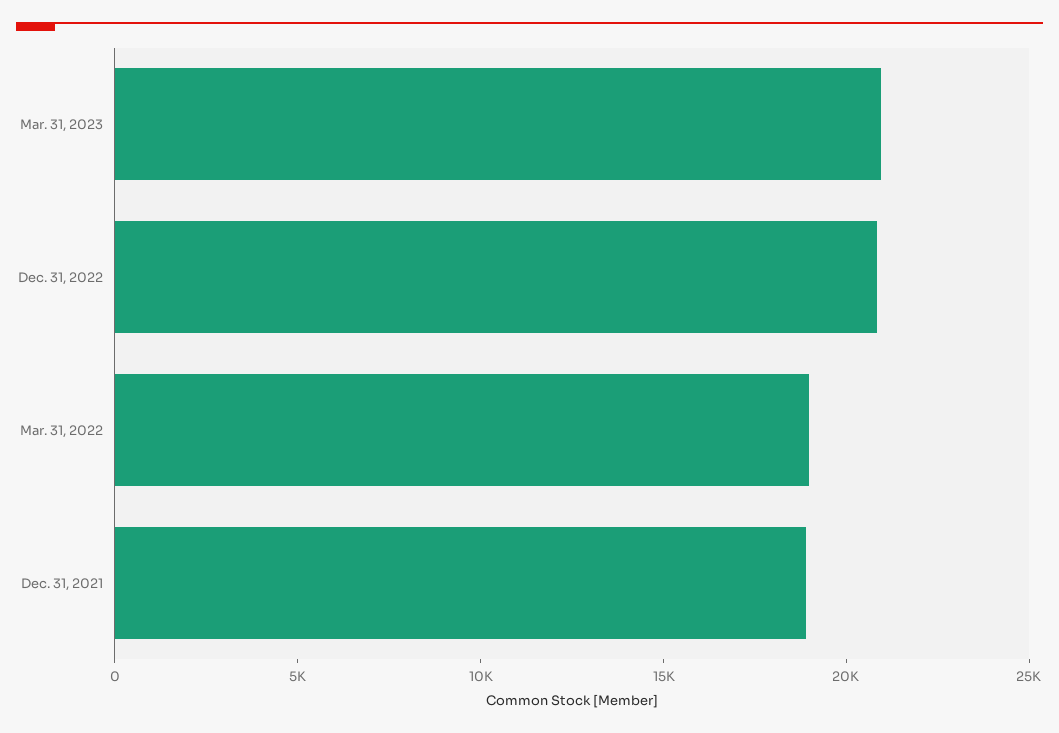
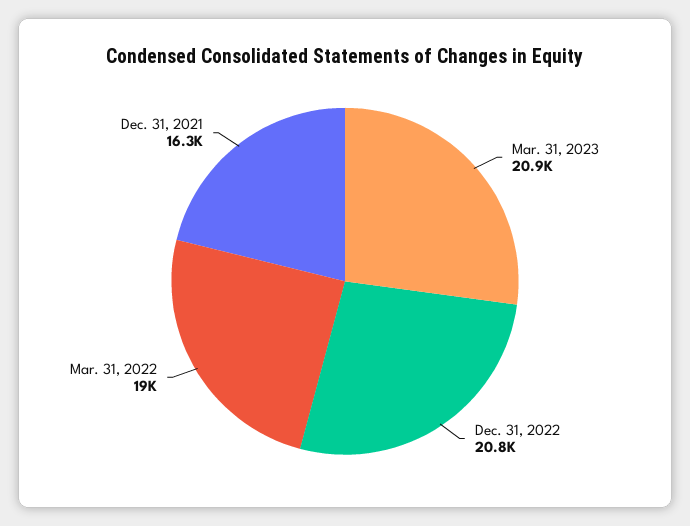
Dec. 31, 2021: 19000 -> 16300

